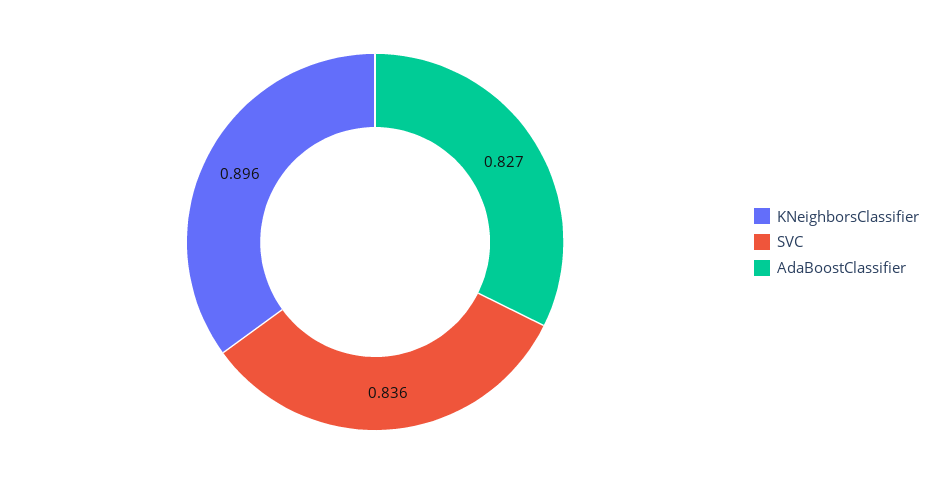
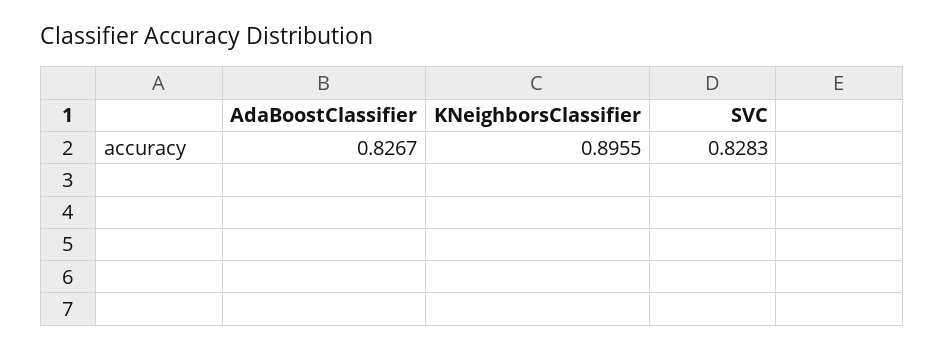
SVC: 0.836 -> 0.8283

